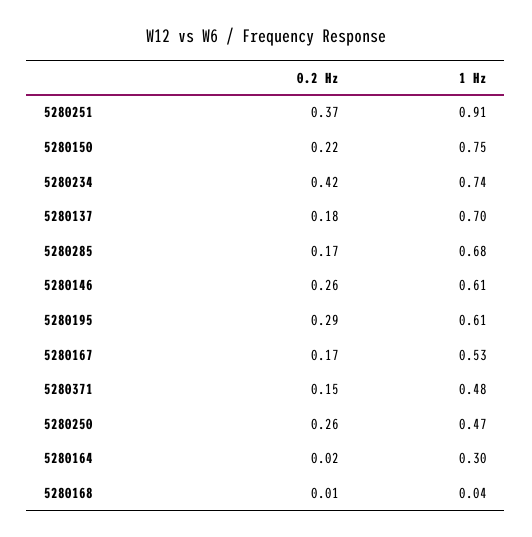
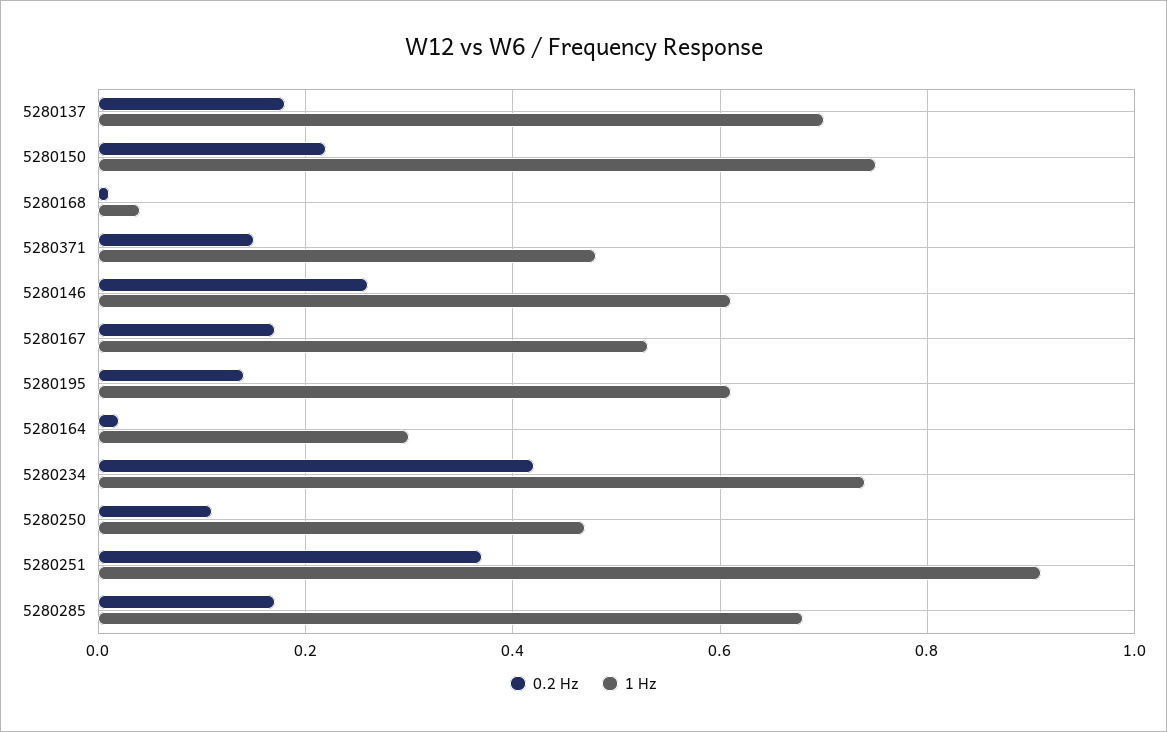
0.2 Hz, 5280195: 0.29 -> 0.15
0.2 Hz, 5280250: 0.26 -> 0.1

